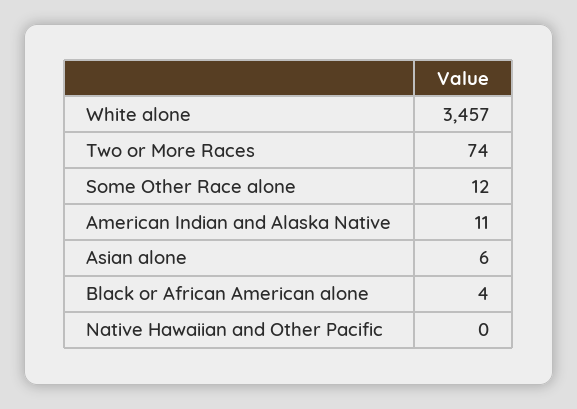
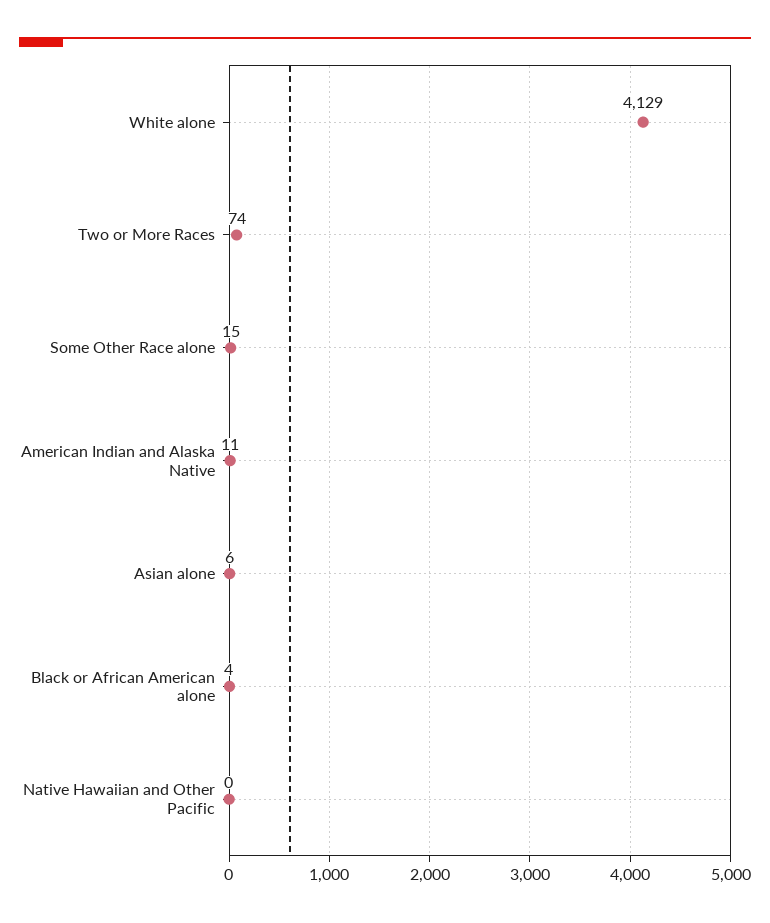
White alone: 3457 -> 4129
Some Other Race alone: 12 -> 15

